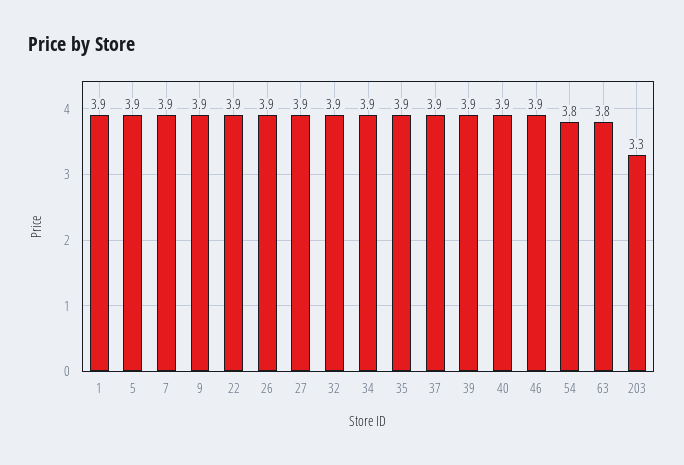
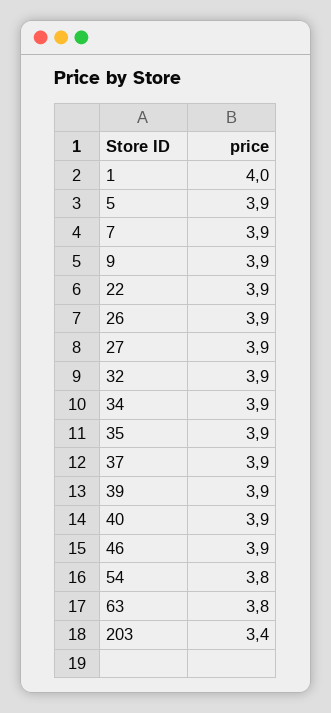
1: 3.9 -> 4
203: 3.3 -> 3.4

